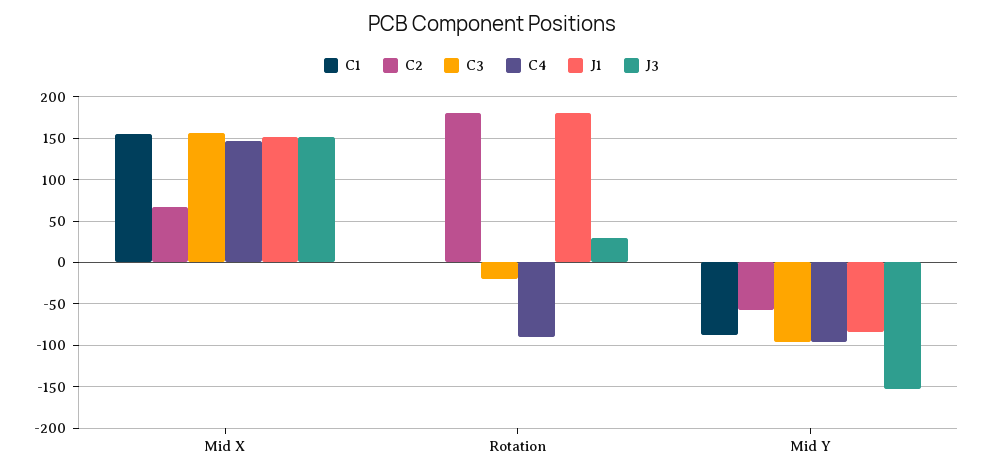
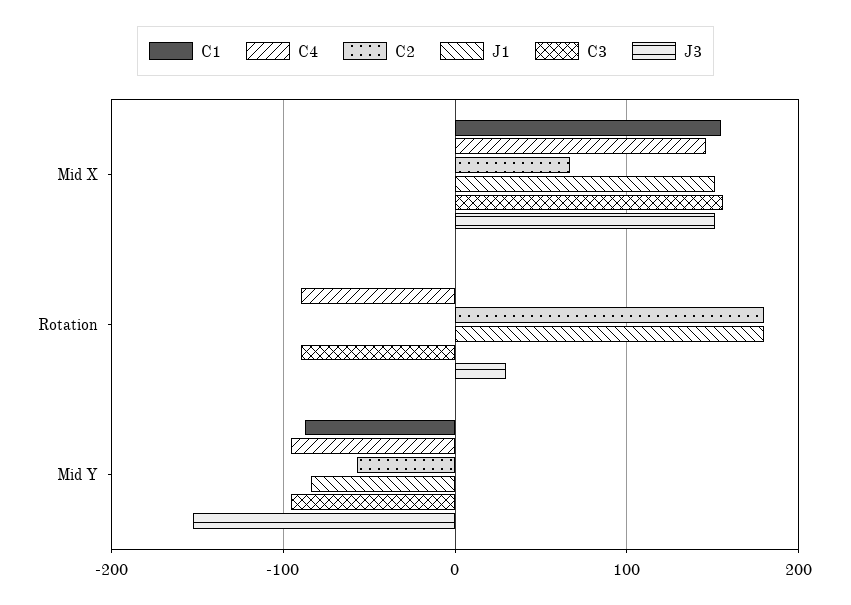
C3, Rotation: -20 -> -90

